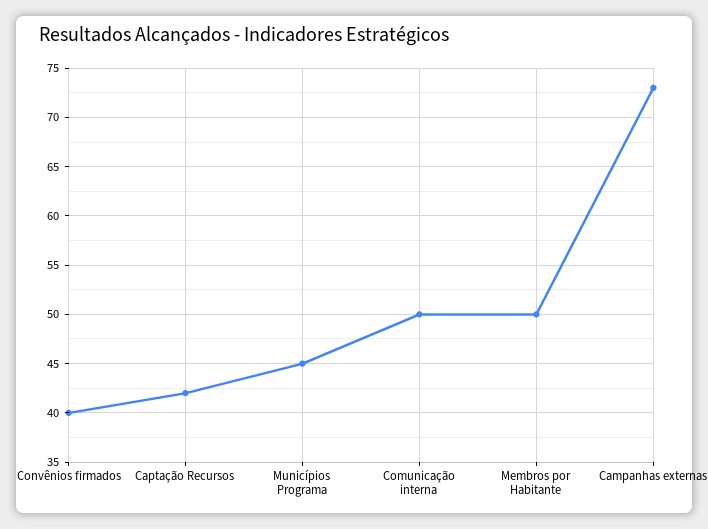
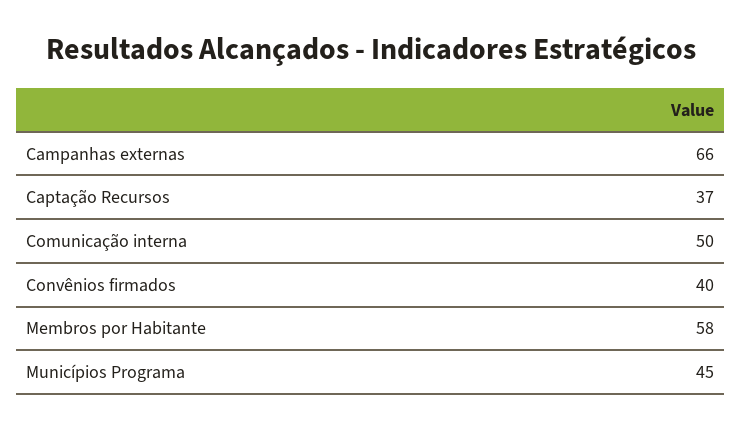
Captação Recursos: 42 -> 37
Membros por Habitante: 50 -> 58
Campanhas externas: 73 -> 66

